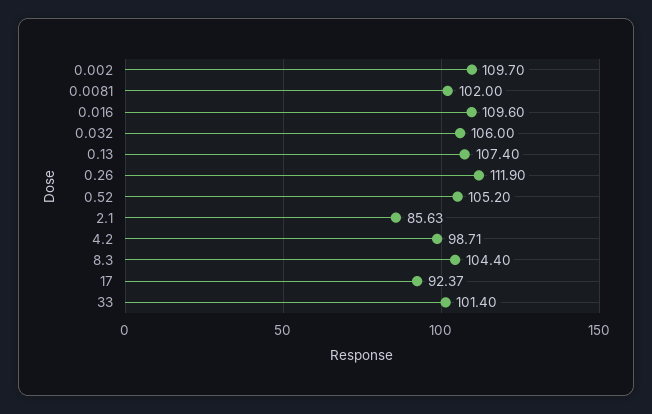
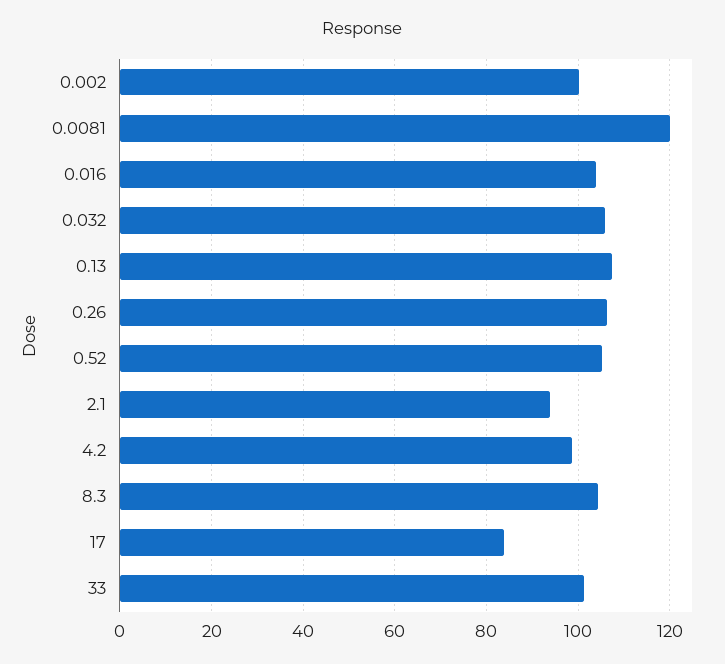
0.002: 109.7 -> 100
0.0081: 102 -> 120
0.016: 109.6 -> 104
0.26: 111.9 -> 106
2.1: 85.63 -> 94
17: 92.37 -> 84

